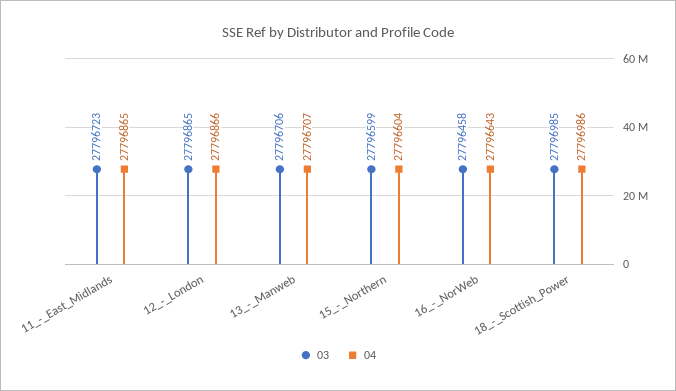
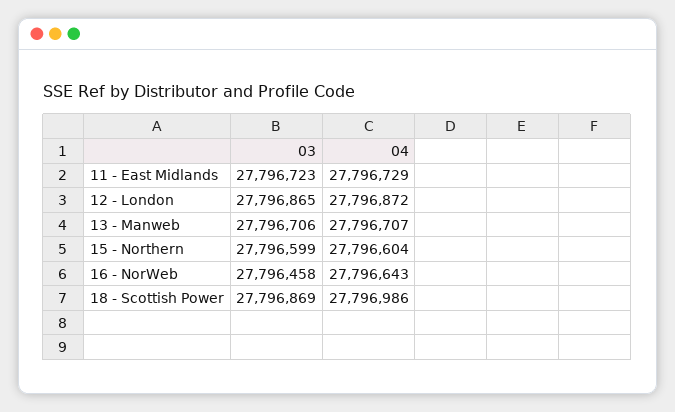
04, 11_-_East_Midlands: 27796865 -> 27796729
04, 12_-_London: 27796866 -> 27796872
03, 18_-_Scottish_Power: 27796985 -> 27796869

